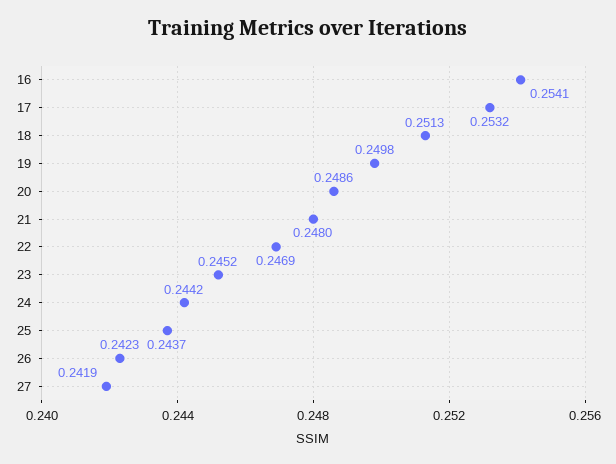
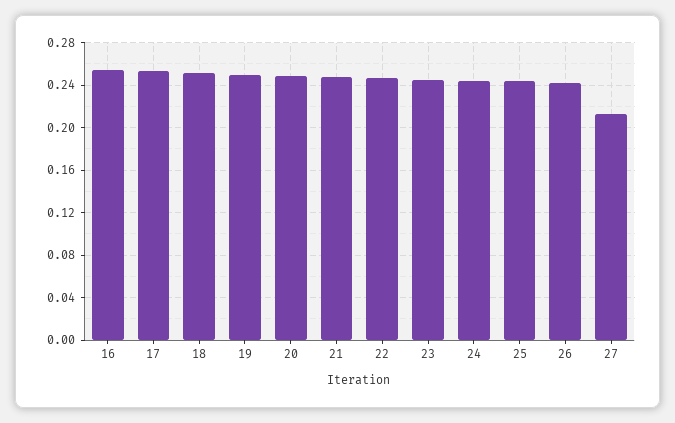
27: 0.2419 -> 0.21

